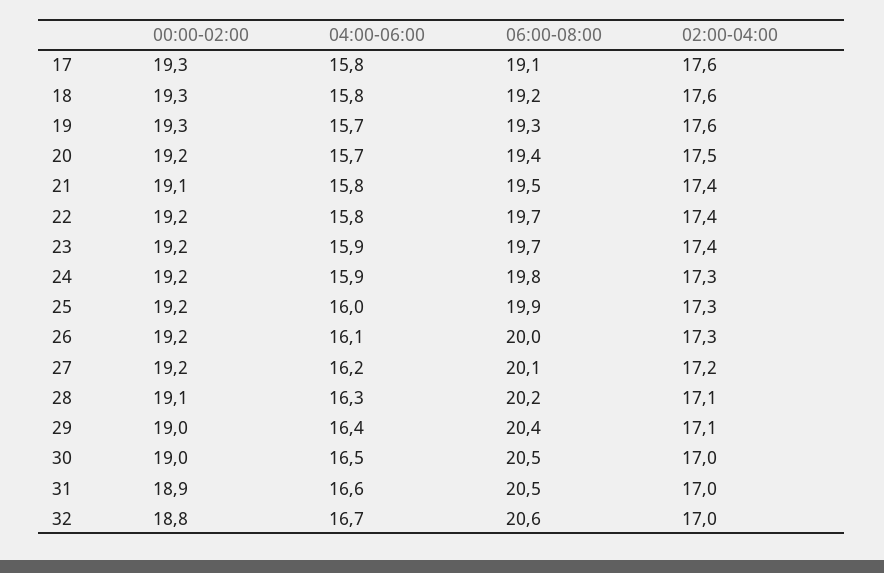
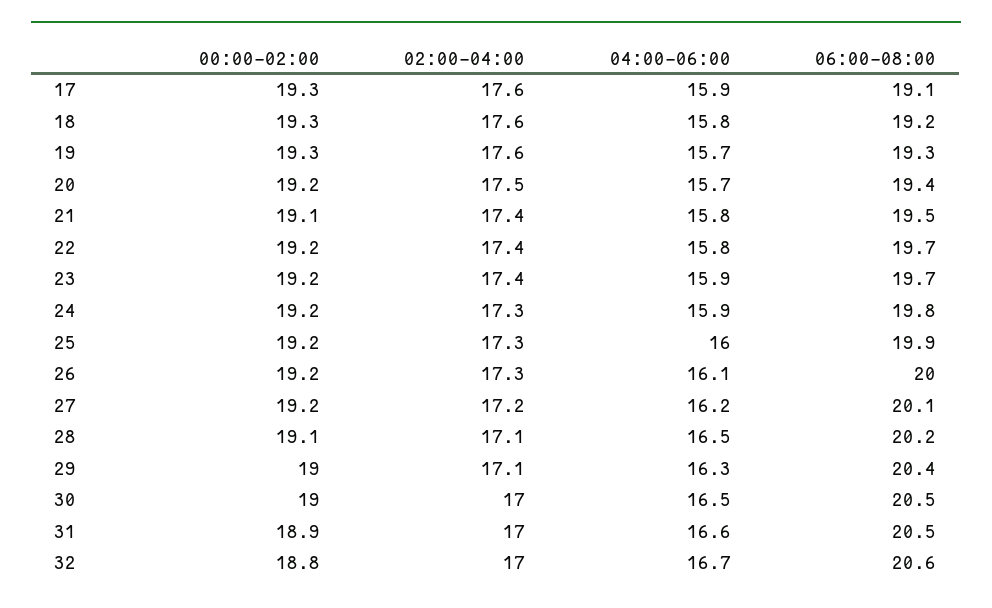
04:00-06:00, 17: 15.8 -> 15.9
04:00-06:00, 28: 16.3 -> 16.5
04:00-06:00, 29: 16.4 -> 16.3

